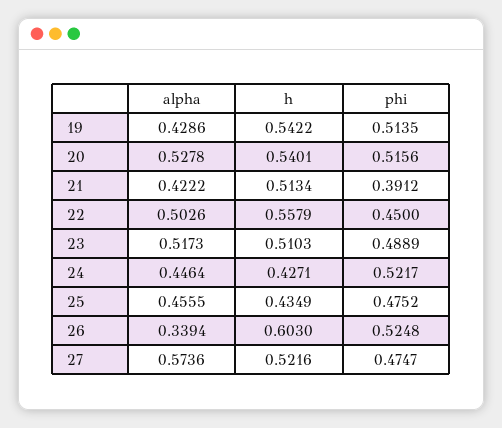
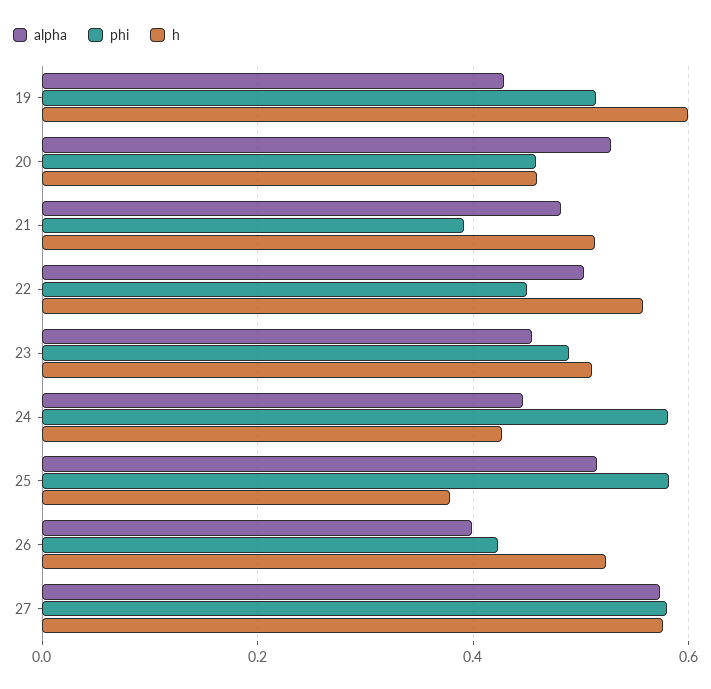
h, 19: 0.5422 -> 0.6
h, 20: 0.5401 -> 0.46
phi, 20: 0.5156 -> 0.46
alpha, 21: 0.4222 -> 0.48
alpha, 23: 0.5173 -> 0.46
phi, 24: 0.5217 -> 0.58
alpha, 25: 0.4555 -> 0.52
h, 25: 0.4349 -> 0.38
phi, 25: 0.4752 -> 0.58
alpha, 26: 0.3394 -> 0.4
h, 26: 0.603 -> 0.52
phi, 26: 0.5248 -> 0.42
h, 27: 0.5216 -> 0.58
phi, 27: 0.4747 -> 0.58

